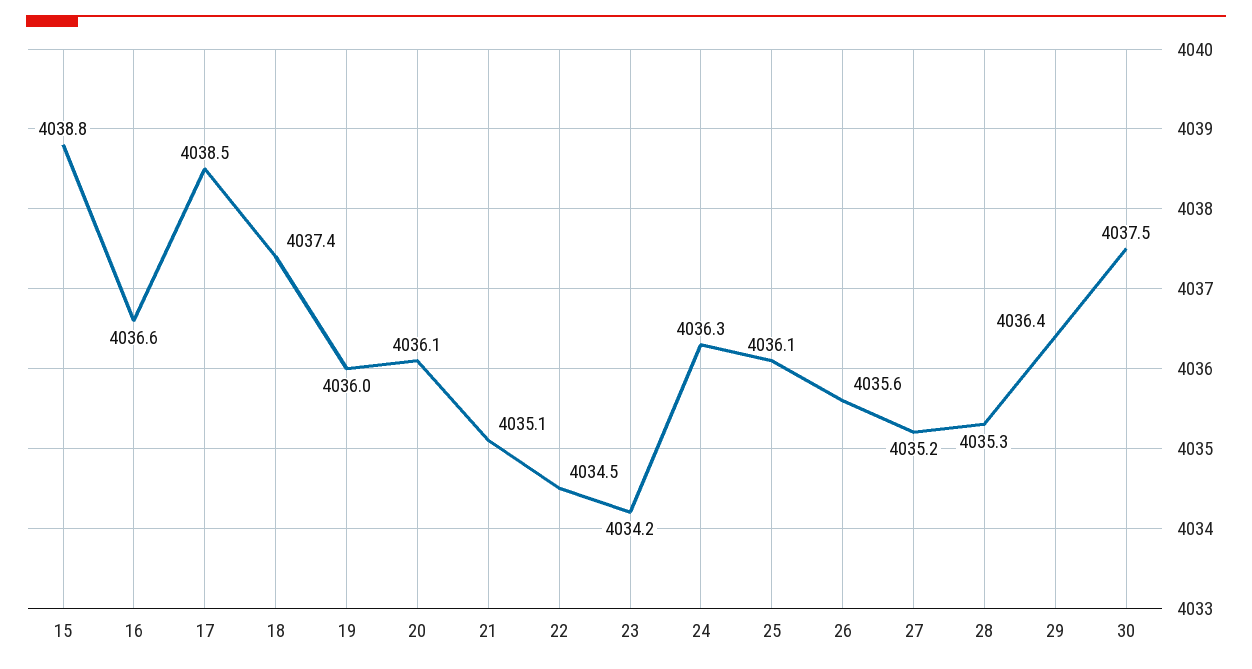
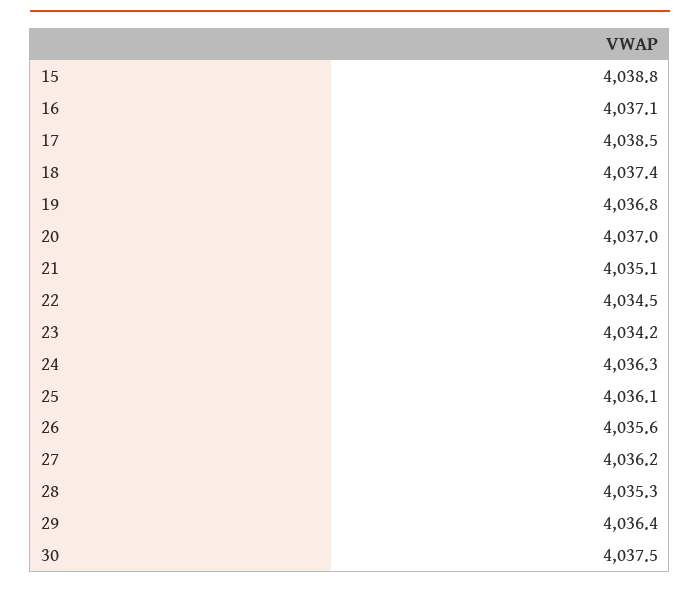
16: 4036.6 -> 4037.1
19: 4036 -> 4036.8
20: 4036.1 -> 4037
27: 4035.2 -> 4036.2

